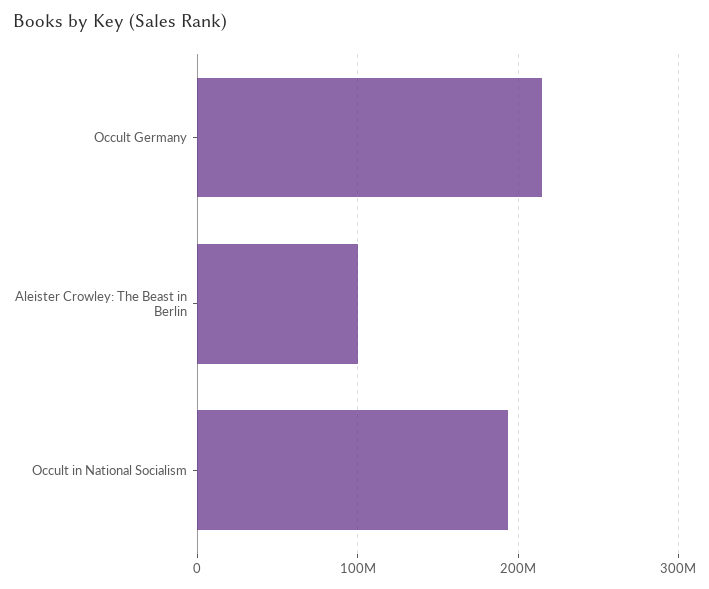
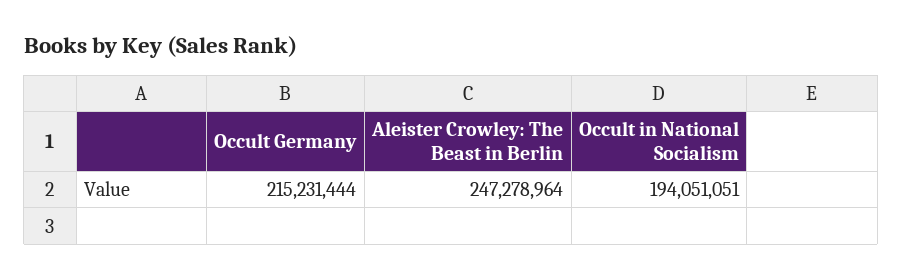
Aleister Crowley: The Beast in Berlin: 100000000 -> 247278964

